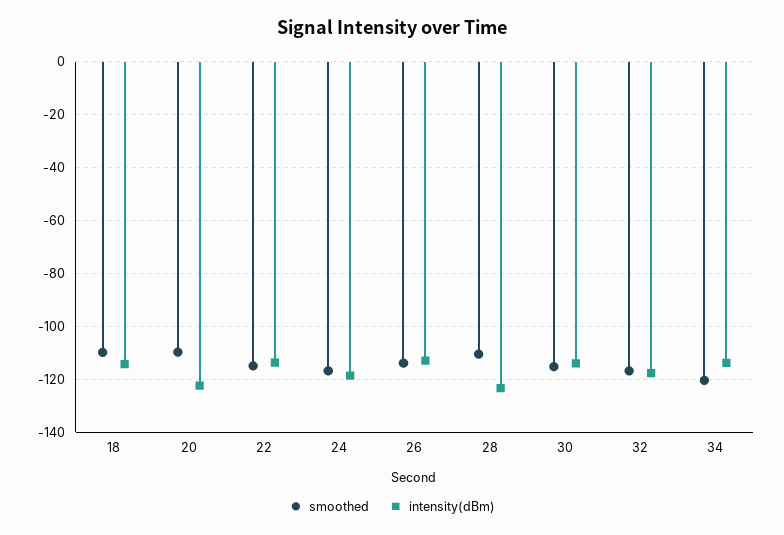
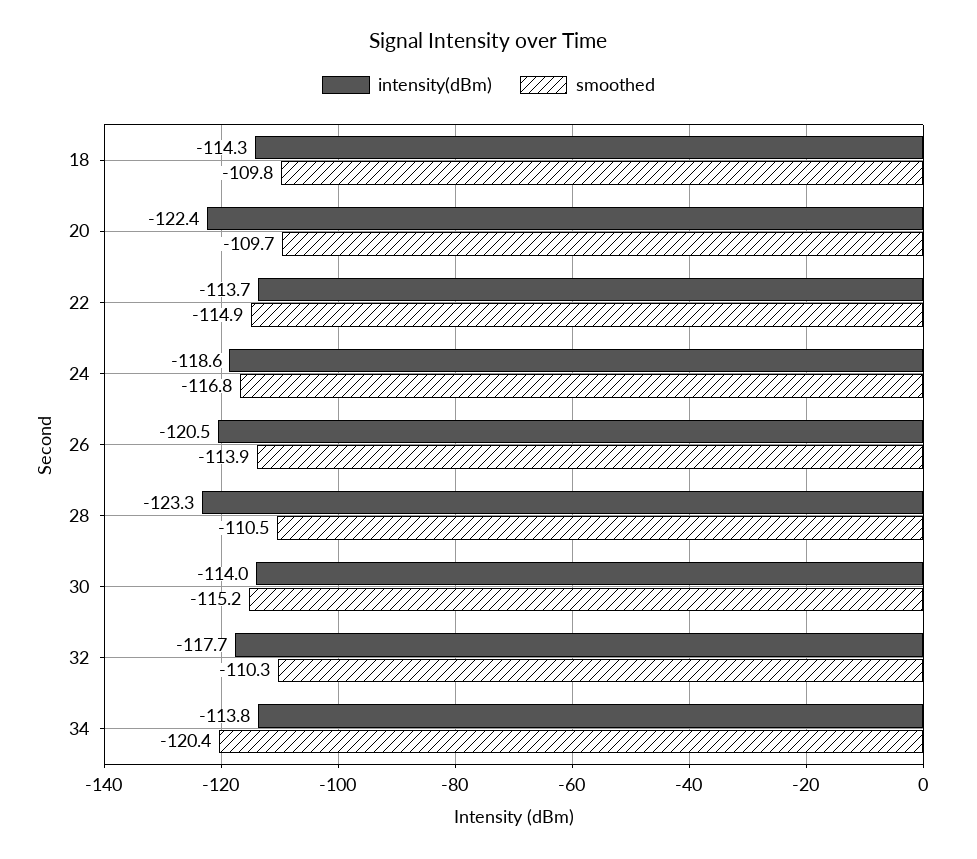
intensity(dBm), 26: -112.5 -> -120.5
smoothed, 32: -117.5 -> -110.3

